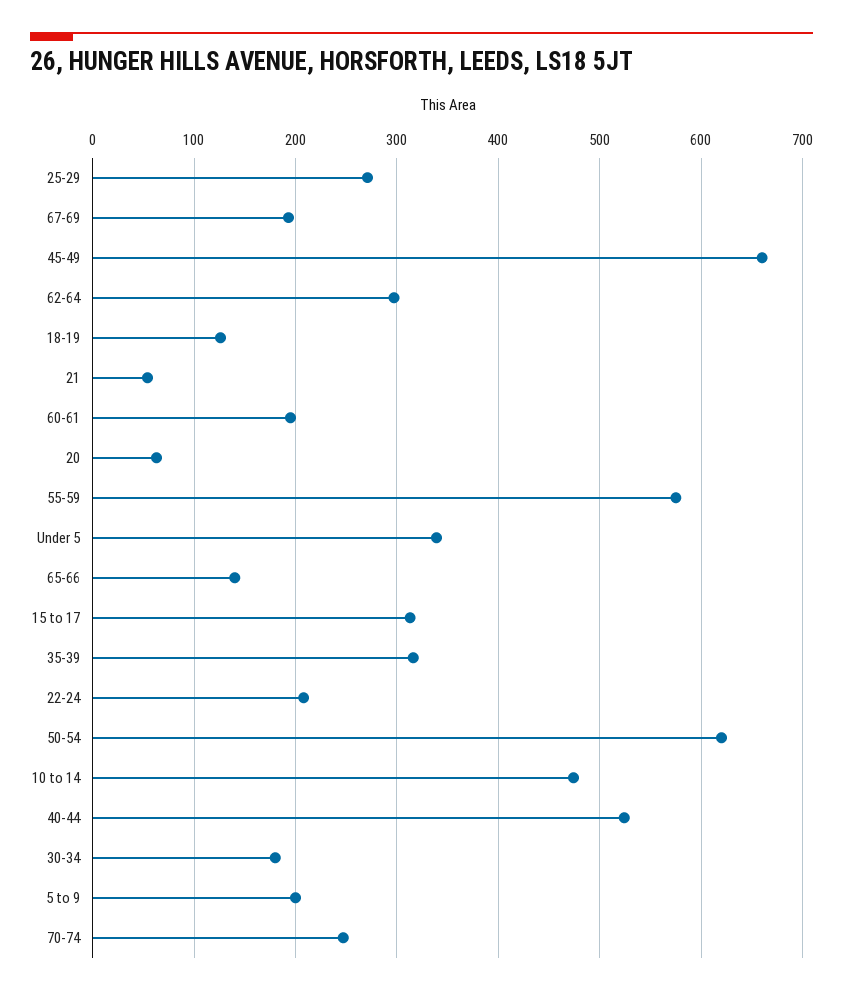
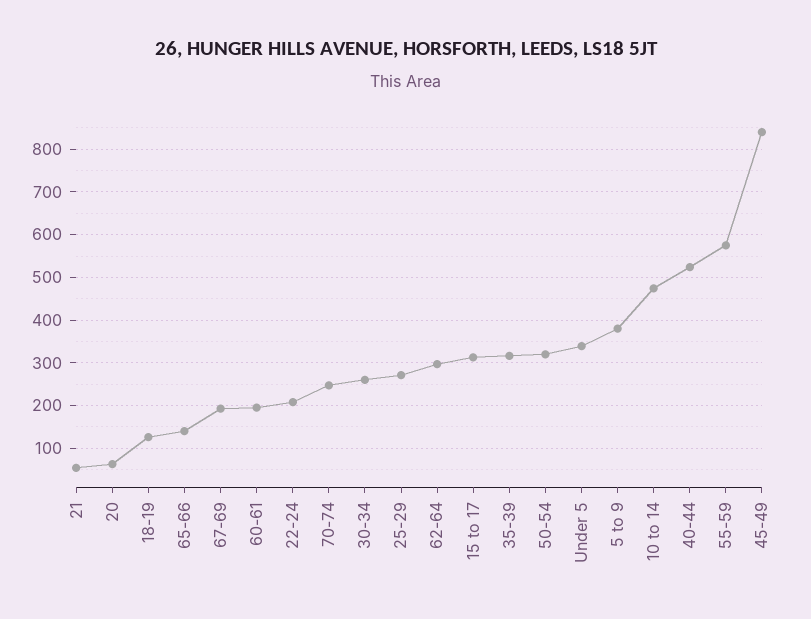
45-49: 660 -> 840
50-54: 620 -> 320
30-34: 180 -> 260
5 to 9: 200 -> 380

